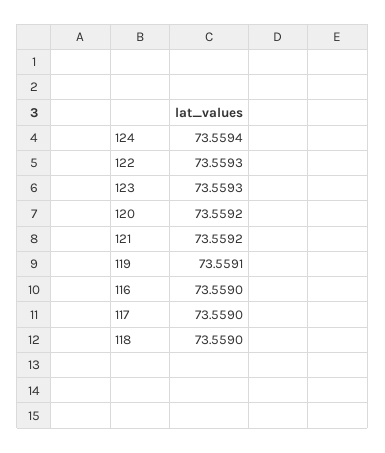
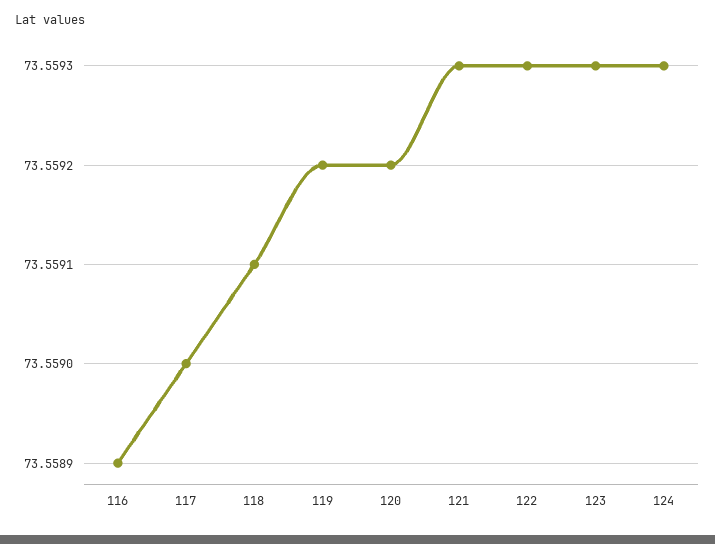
124: 73.5594 -> 73.5593
121: 73.5592 -> 73.5593
119: 73.5591 -> 73.5592
116: 73.559 -> 73.5589
118: 73.559 -> 73.5591

